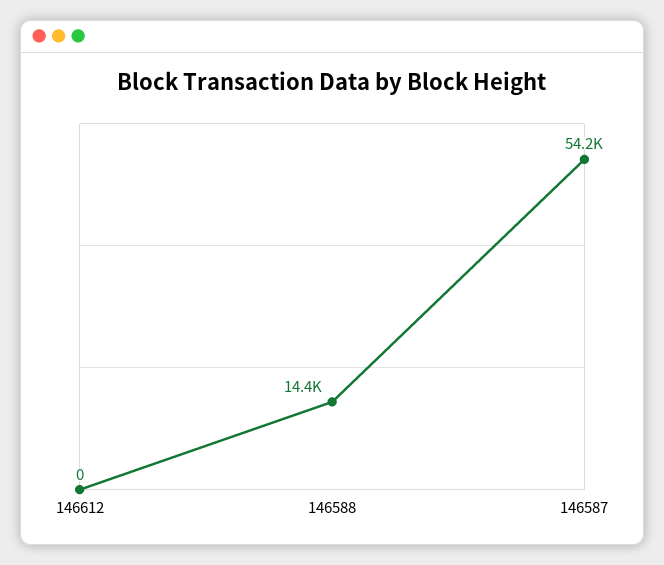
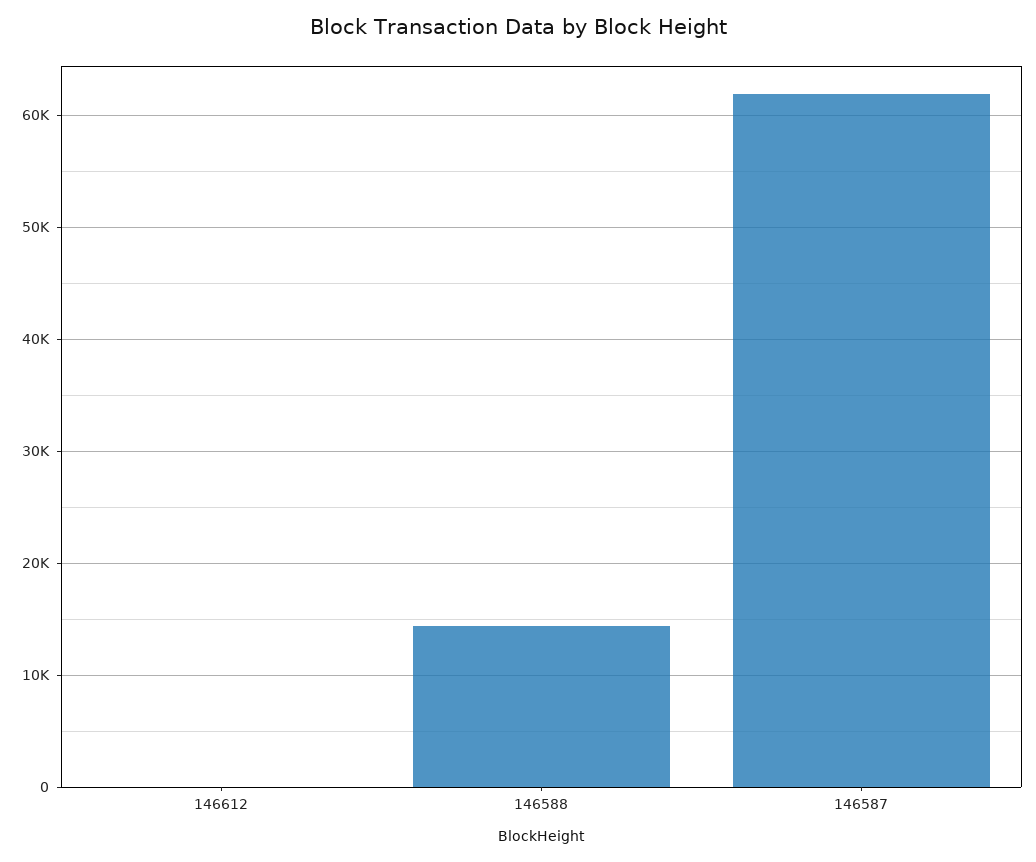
146587: 54200 -> 62000

